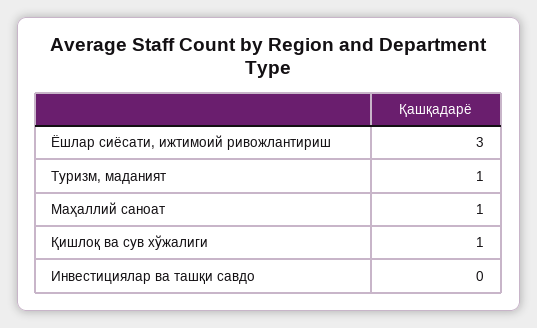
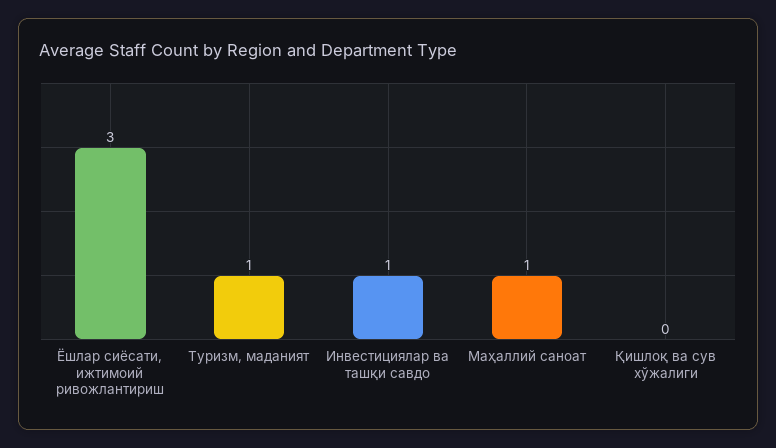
Қишлоқ ва сув хўжалиги: 1 -> 0
Инвестициялар ва ташқи савдо: 0 -> 1

